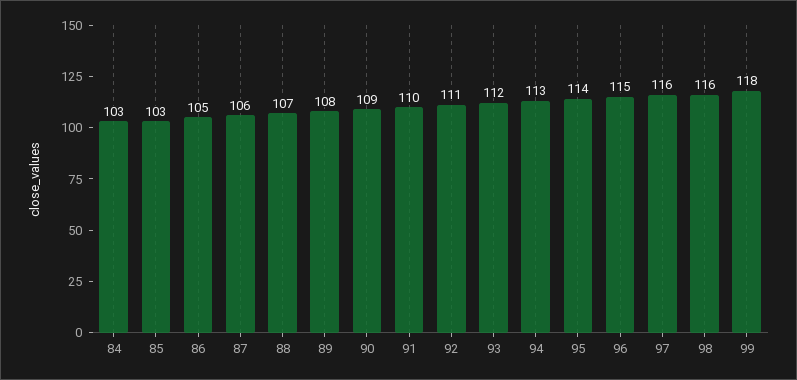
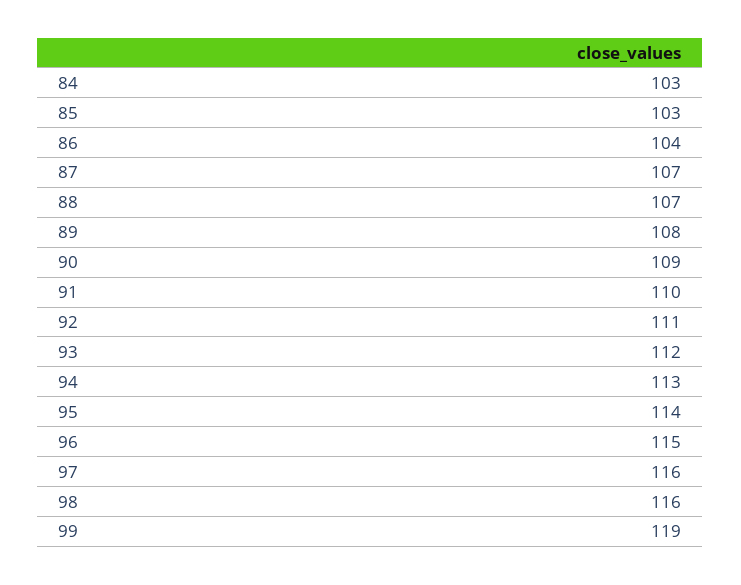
86: 105 -> 104
87: 106 -> 107
99: 118 -> 119

